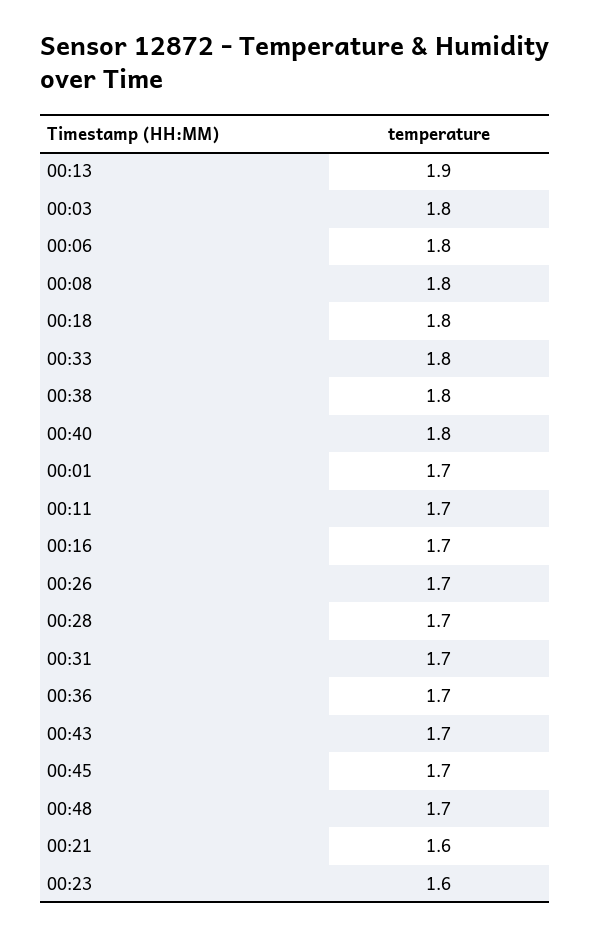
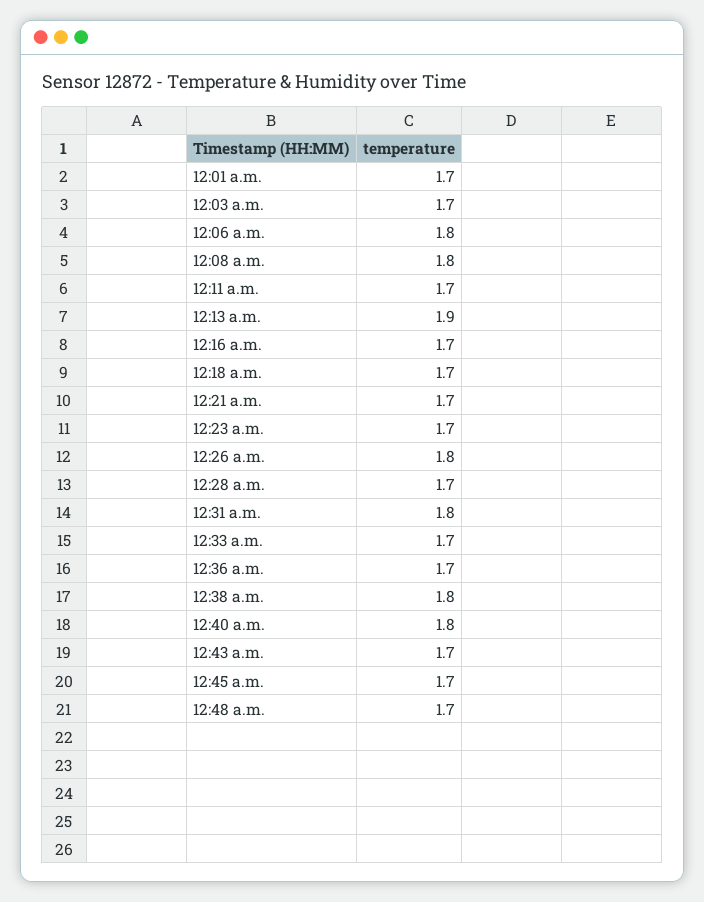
00:03: 1.8 -> 1.7
00:18: 1.8 -> 1.7
00:33: 1.8 -> 1.7
00:26: 1.7 -> 1.8
00:31: 1.7 -> 1.8
00:21: 1.6 -> 1.7
00:23: 1.6 -> 1.7

